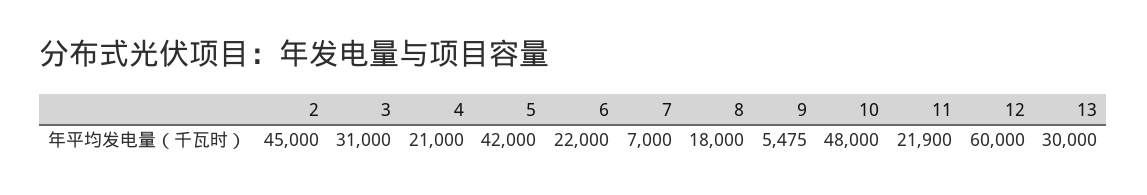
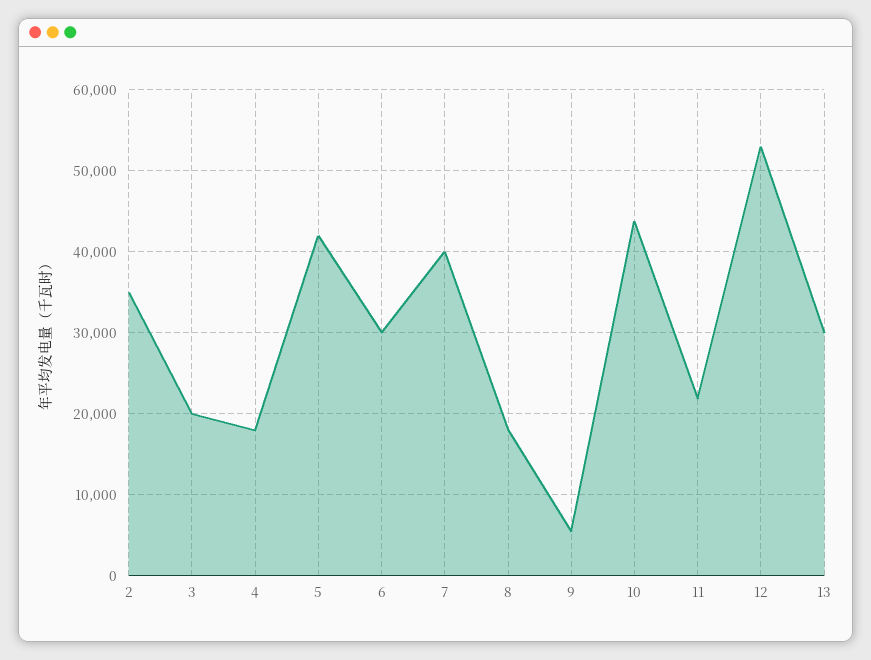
2: 45000 -> 35000
3: 31000 -> 20000
4: 21000 -> 18000
6: 22000 -> 30000
7: 7000 -> 40000
10: 48000 -> 44000
12: 60000 -> 53000

